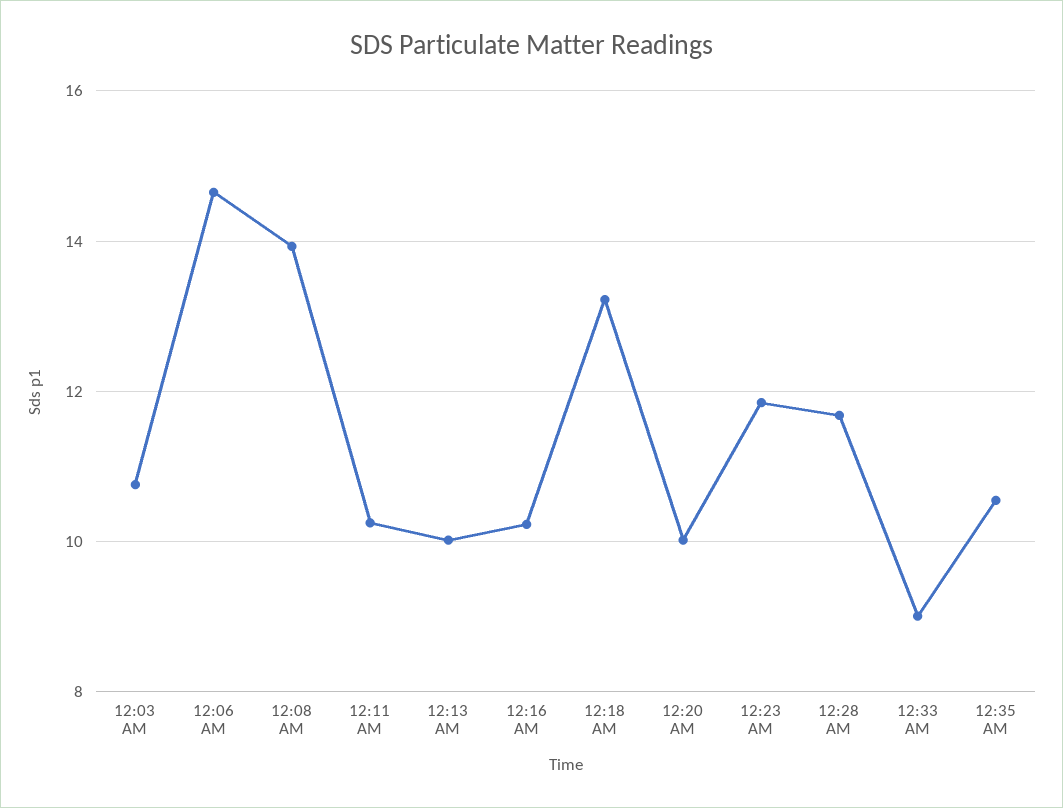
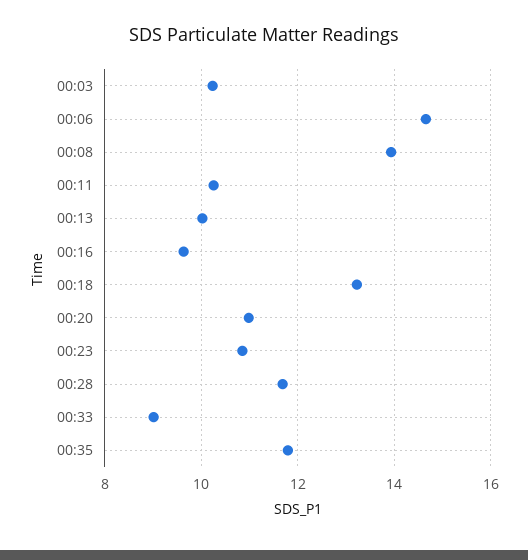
12:03 AM: 10.8 -> 10.2
12:16 AM: 10.2 -> 9.6
12:20 AM: 10 -> 11
12:23 AM: 11.8 -> 10.8
12:35 AM: 10.6 -> 11.8

